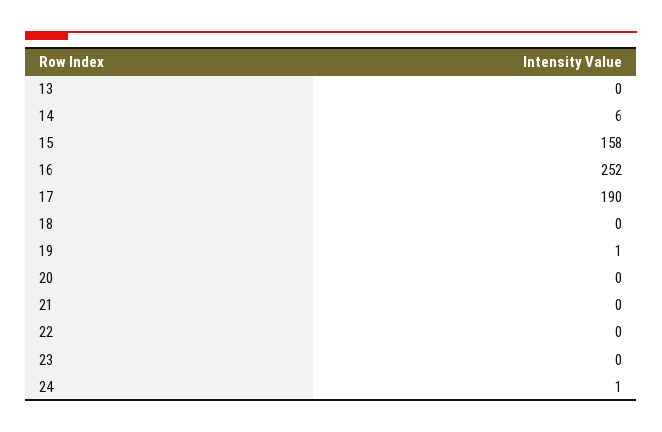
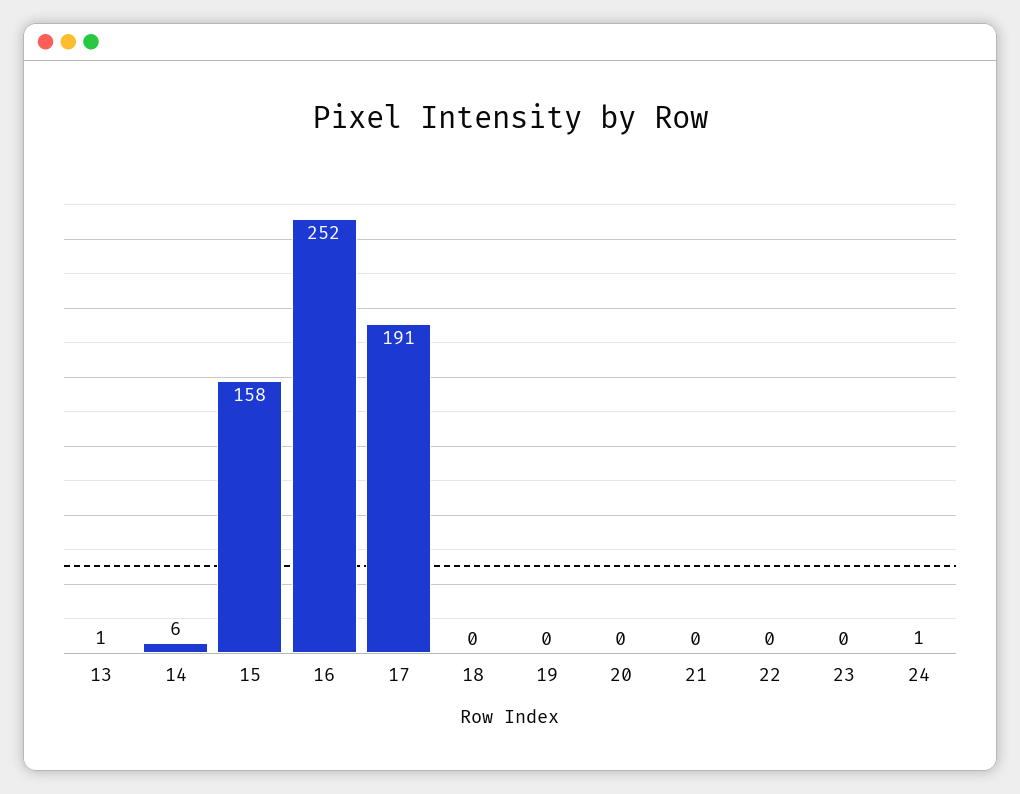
13: 0 -> 1
17: 190 -> 191
19: 1 -> 0

